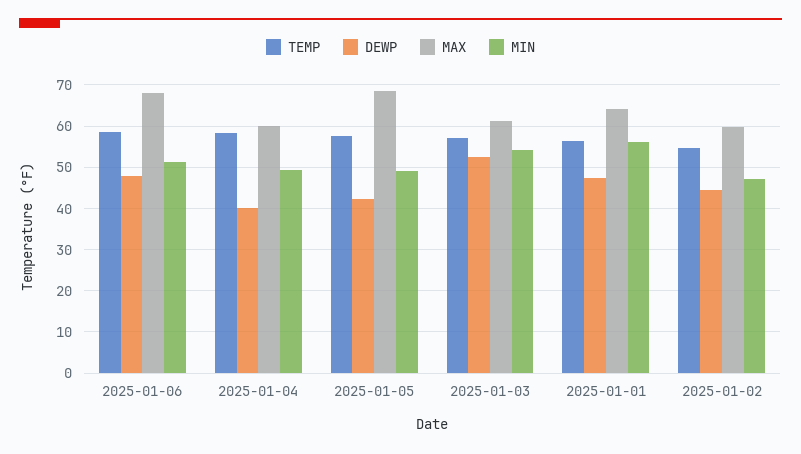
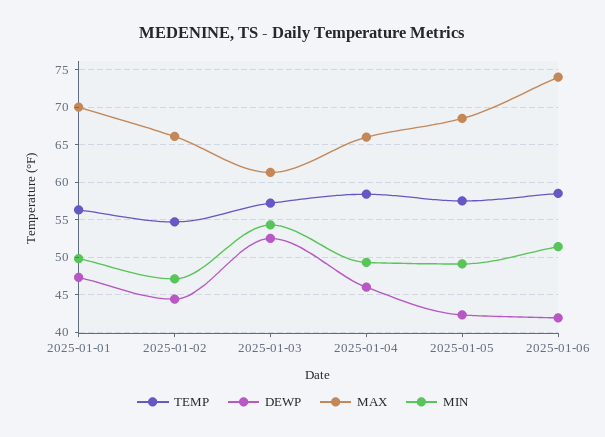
DEWP, 2025-01-06: 48 -> 42
MAX, 2025-01-06: 68 -> 74
DEWP, 2025-01-04: 40 -> 46
MAX, 2025-01-04: 60 -> 66
MAX, 2025-01-01: 64 -> 70
MIN, 2025-01-01: 56 -> 50
MAX, 2025-01-02: 60 -> 66

